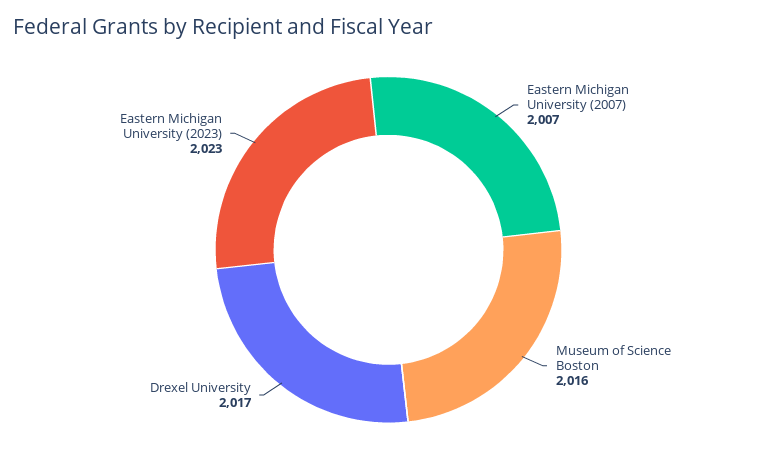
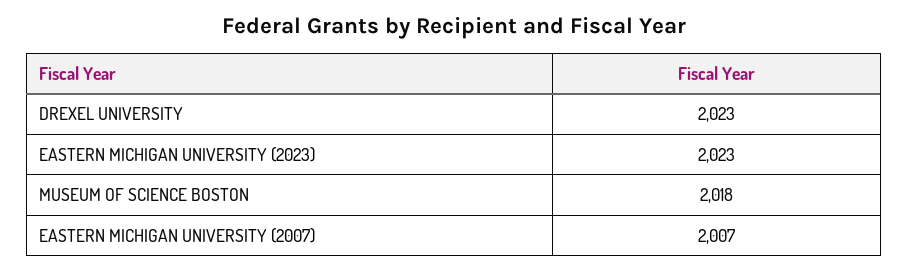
Museum of Science Boston: 2016 -> 2018
Drexel University: 2017 -> 2023

